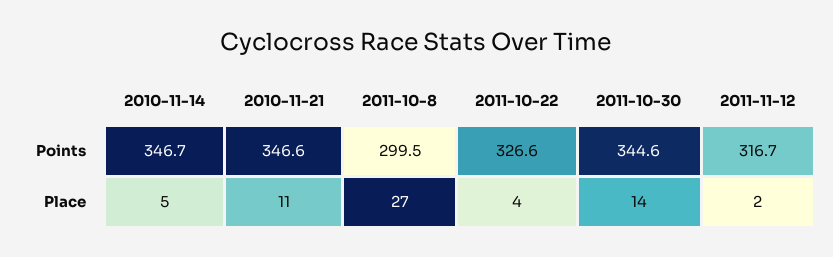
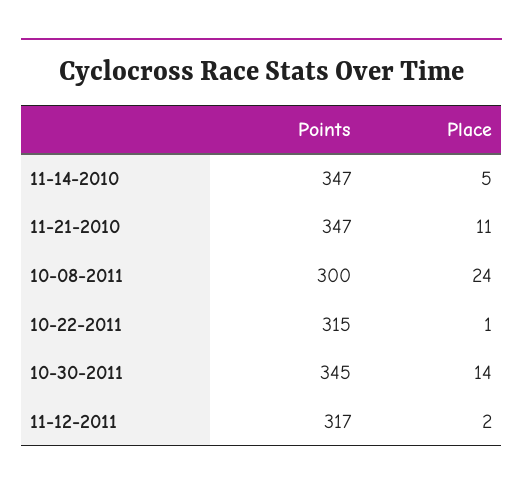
2011-10-22, Points: 326.6 -> 315
2011-10-8, Place: 27 -> 24
2011-10-22, Place: 4 -> 1

